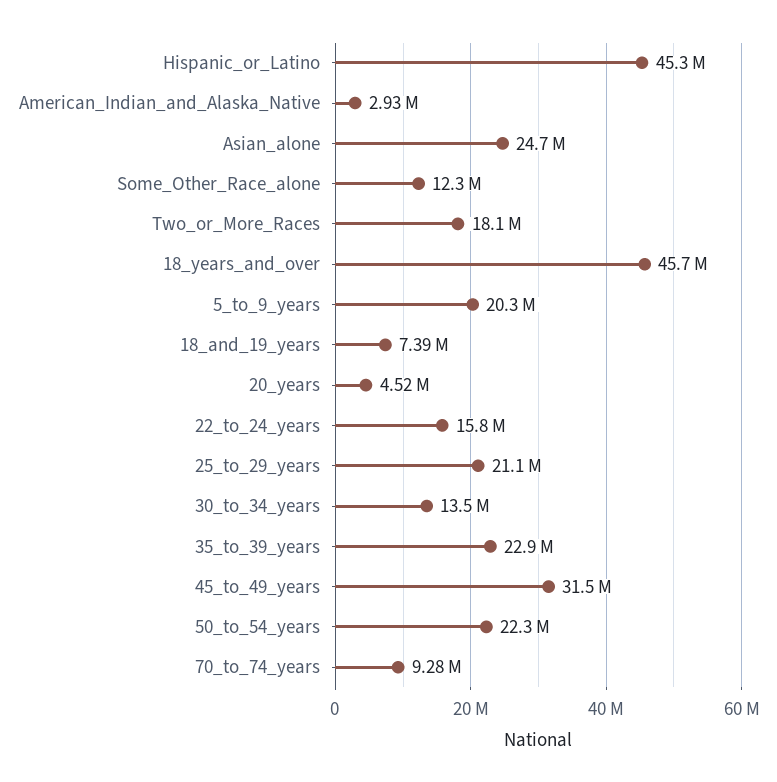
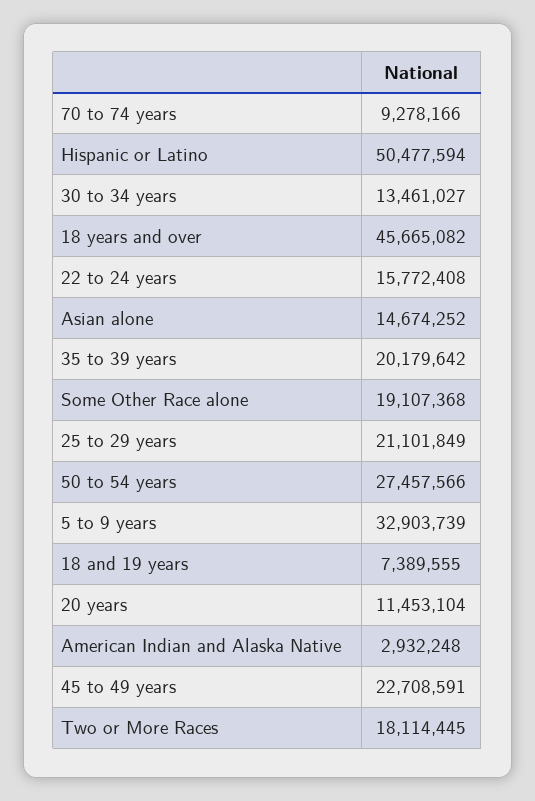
Hispanic_or_Latino: 45300000 -> 50477594
Asian_alone: 24700000 -> 14674252
Some_Other_Race_alone: 12300000 -> 19107368
5_to_9_years: 20300000 -> 32903739
20_years: 4520000 -> 11453104
35_to_39_years: 22900000 -> 20179642
45_to_49_years: 31500000 -> 22708591
50_to_54_years: 22300000 -> 27457566

